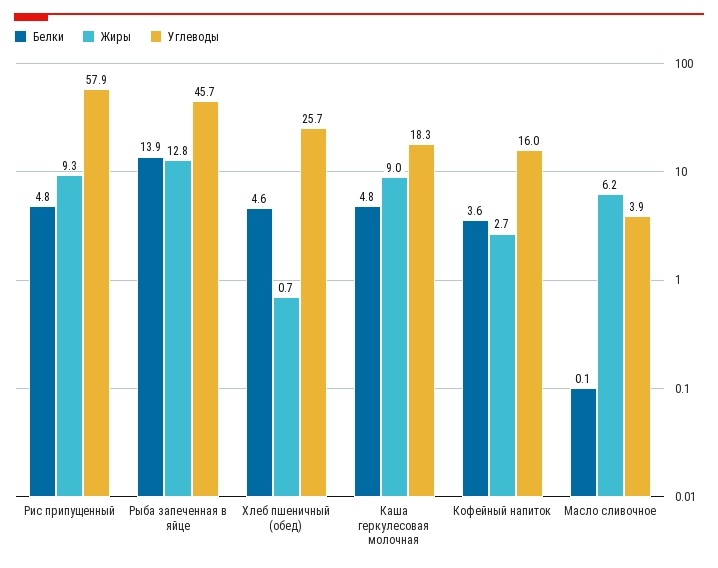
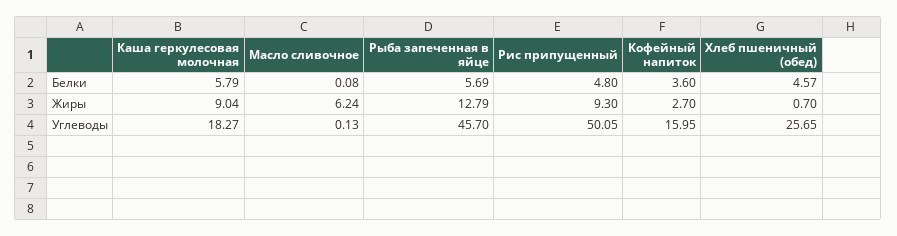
Углеводы, Рис припущенный: 57.9 -> 50.05
Белки, Рыба запеченная в яйце: 13.9 -> 5.69
Белки, Каша геркулесовая молочная: 4.8 -> 5.79
Углеводы, Масло сливочное: 3.9 -> 0.13

